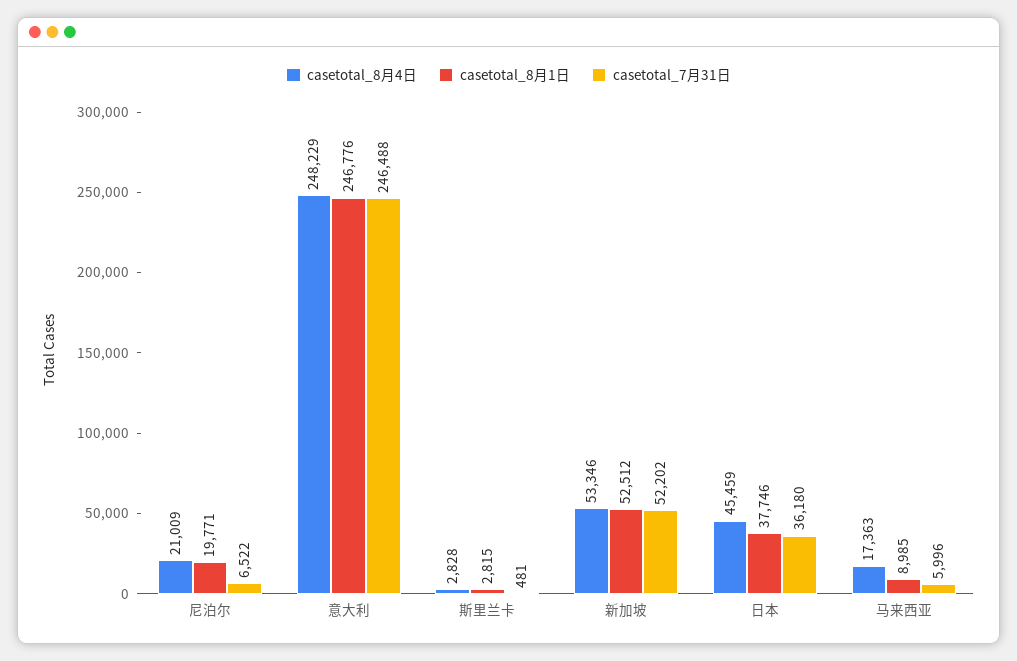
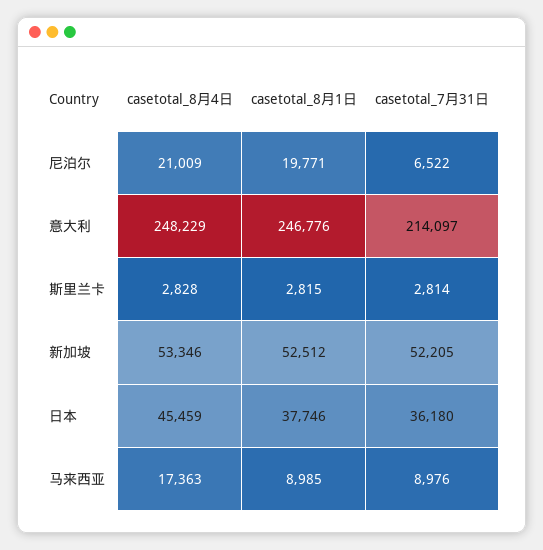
casetotal_7月31日, 意大利: 246488 -> 214097
casetotal_7月31日, 斯里兰卡: 481 -> 2814
casetotal_7月31日, 新加坡: 52202 -> 52205
casetotal_7月31日, 马来西亚: 5996 -> 8976

